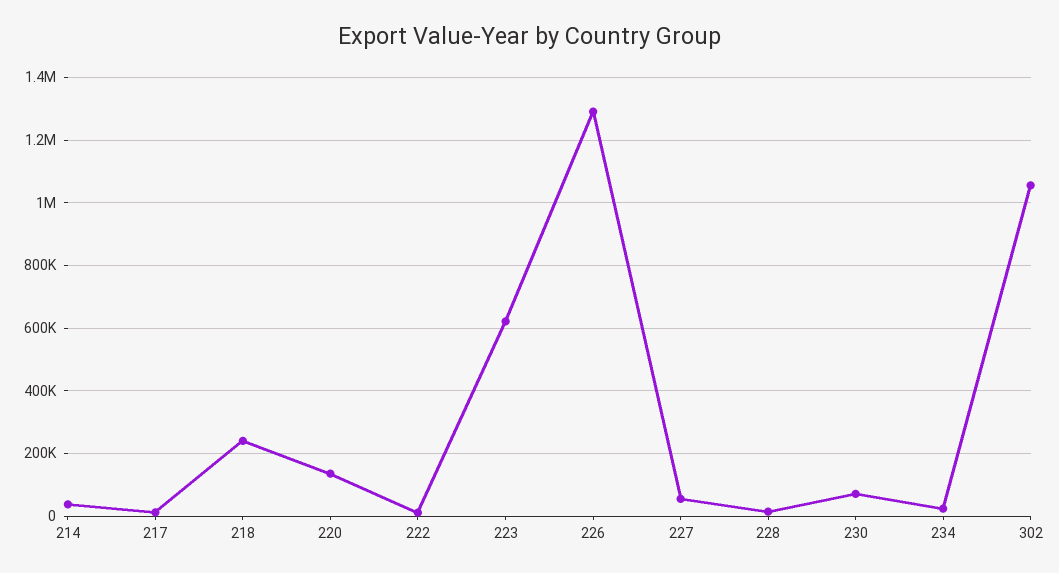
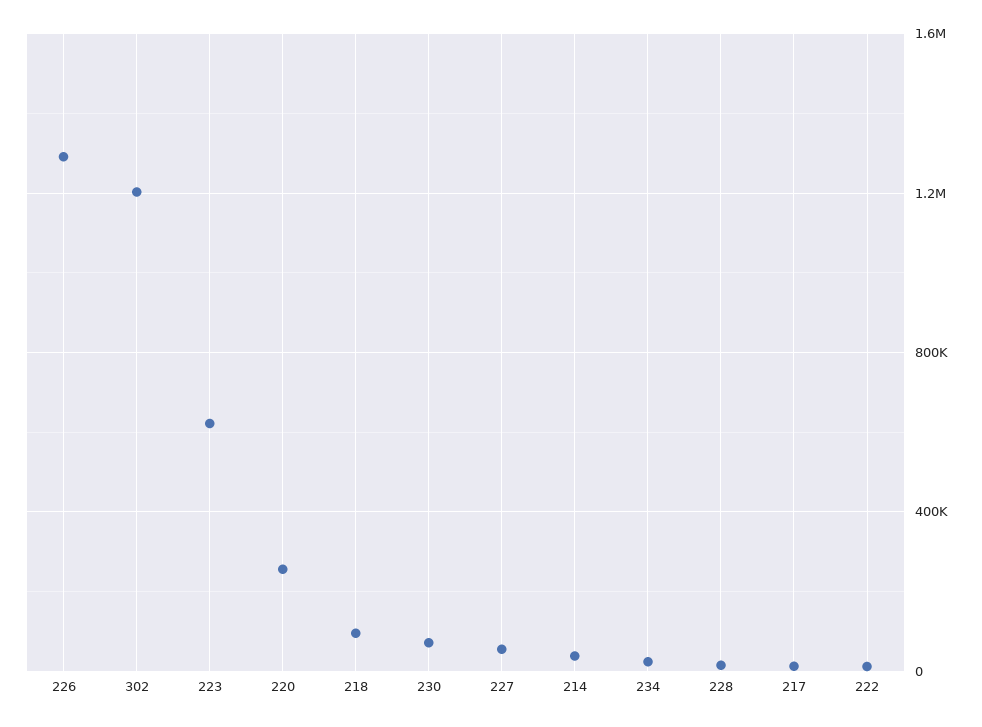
218: 240000 -> 100000
220: 140000 -> 250000
302: 1060000 -> 1200000

